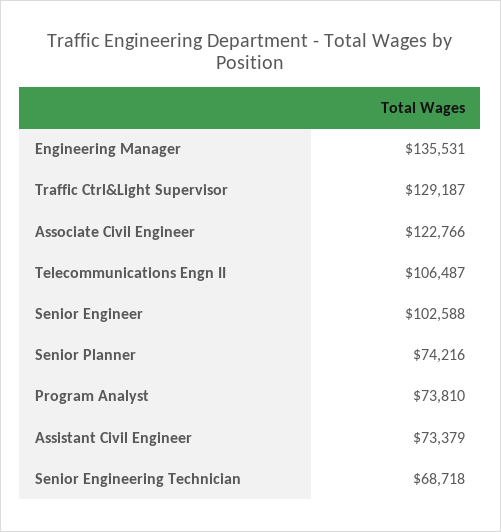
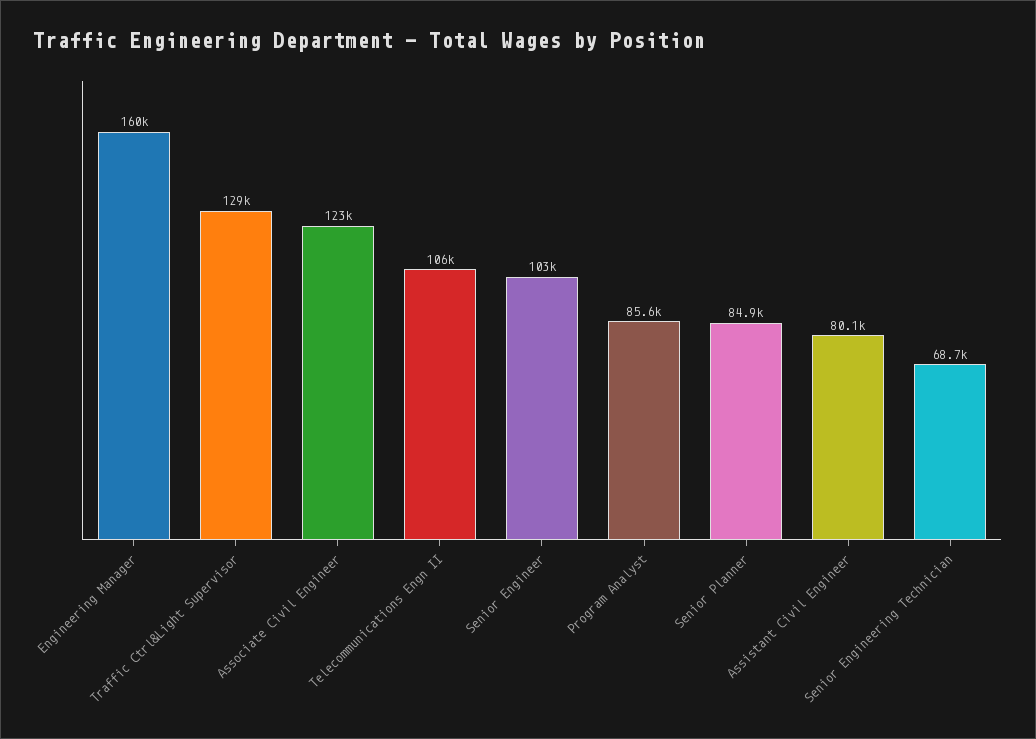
Engineering Manager: 135531 -> 160000
Senior Planner: 74216 -> 84900
Program Analyst: 73810 -> 85600
Assistant Civil Engineer: 73379 -> 80100

